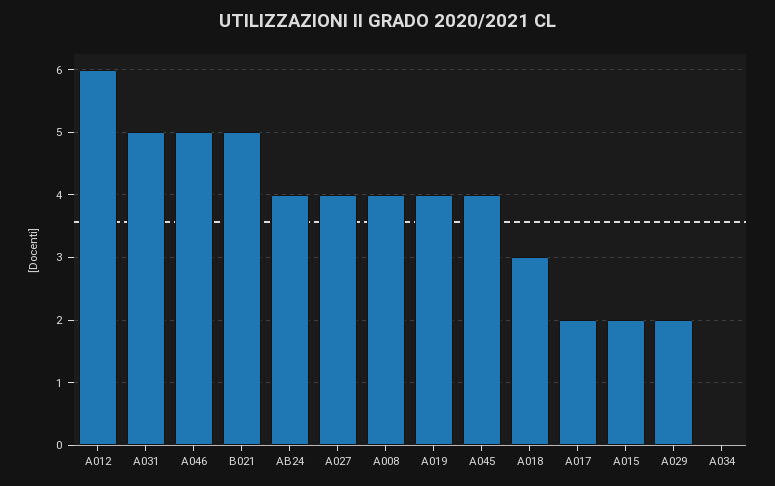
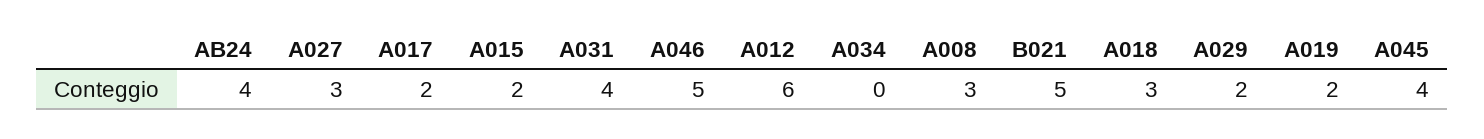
A031: 5 -> 4
A027: 4 -> 3
A008: 4 -> 3
A019: 4 -> 2

